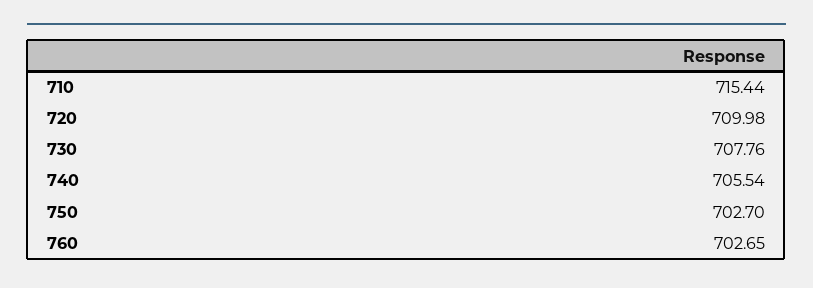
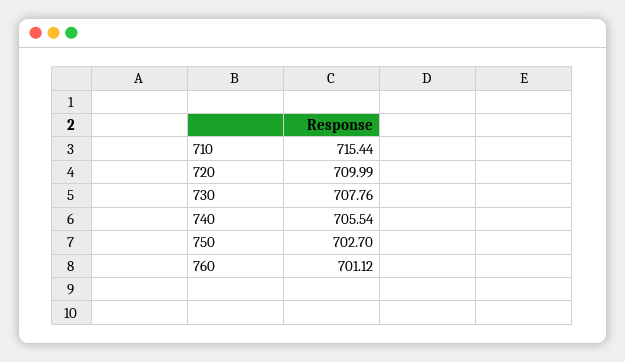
720: 709.98 -> 709.99
760: 702.65 -> 701.12

